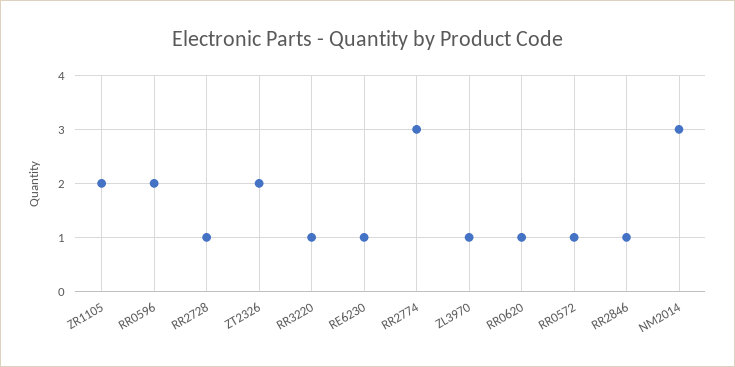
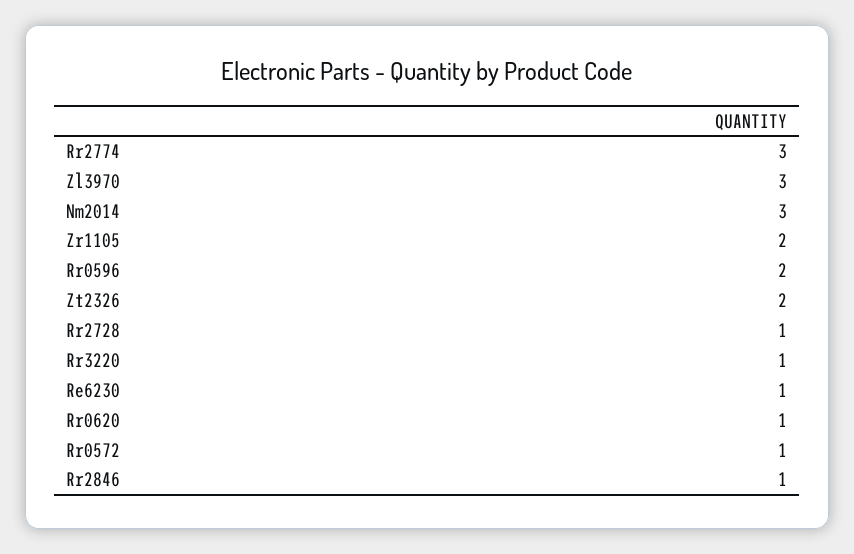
ZL3970: 1 -> 3

